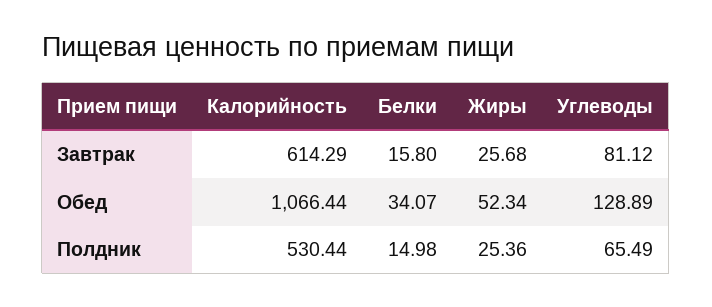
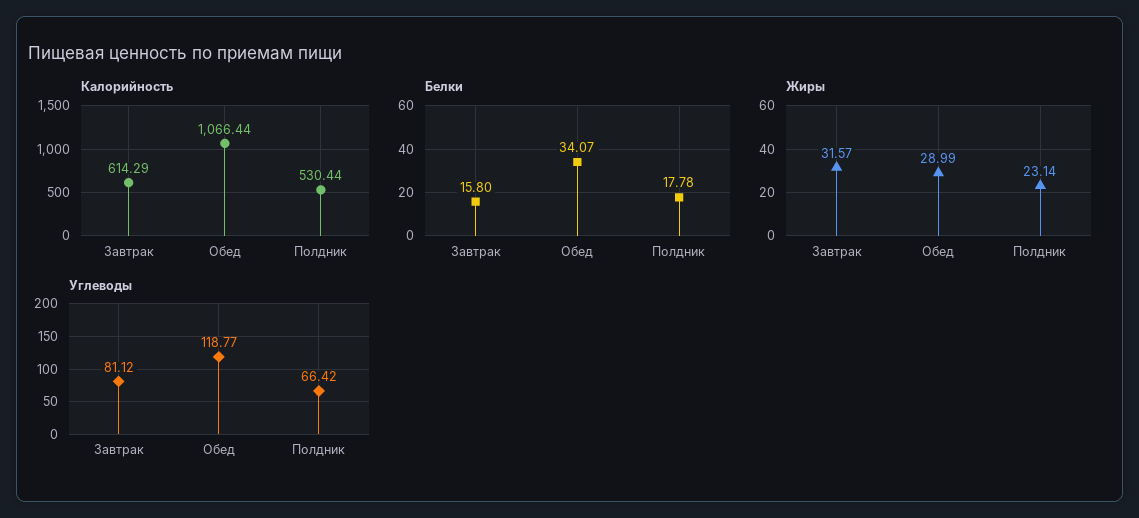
Жиры, Завтрак: 25.68 -> 31.57
Жиры, Обед: 52.34 -> 28.99
Углеводы, Обед: 128.89 -> 118.77
Белки, Полдник: 14.98 -> 17.78
Жиры, Полдник: 25.36 -> 23.14
Углеводы, Полдник: 65.49 -> 66.42

